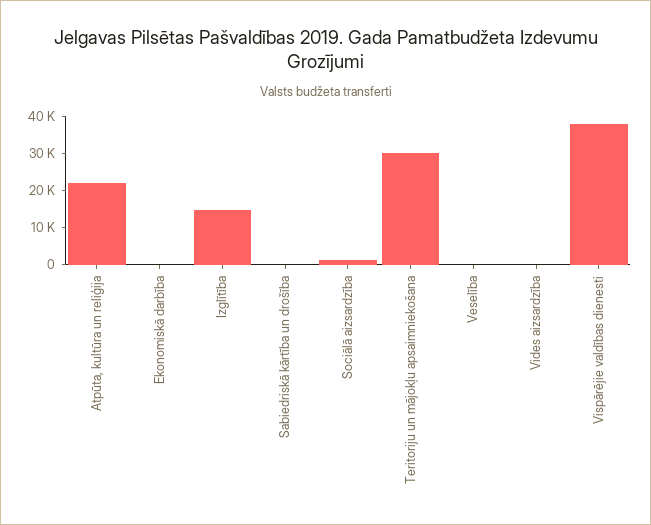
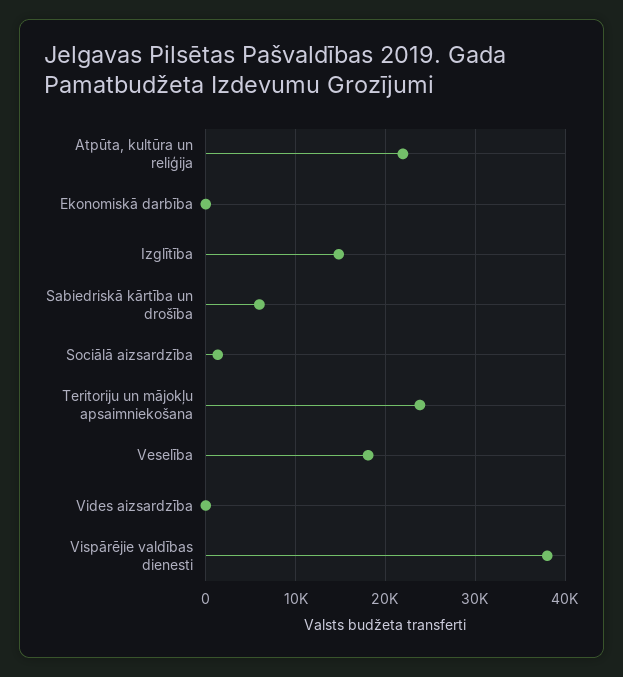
Sabiedriskā kārtība un drošība: 0 -> 6000
Teritoriju un mājokļu apsaimniekošana: 30000 -> 24000
Veselība: 0 -> 18000

